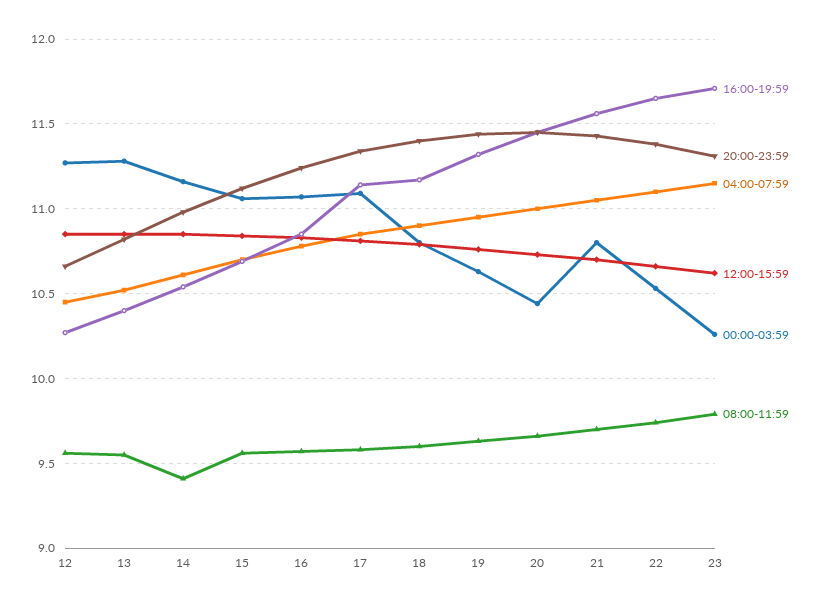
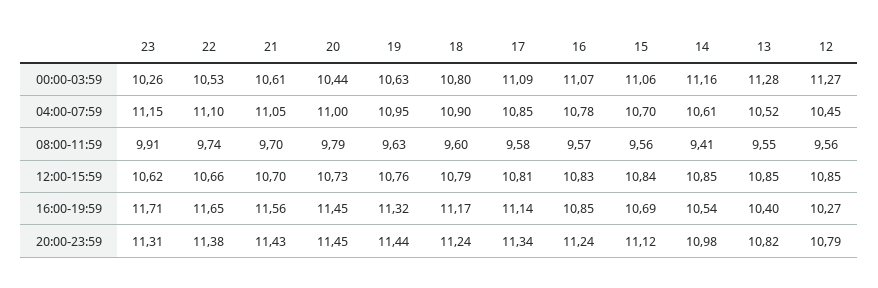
20:00-23:59, 12: 10.65 -> 10.79
20:00-23:59, 18: 11.4 -> 11.24
08:00-11:59, 20: 9.65 -> 9.79
00:00-03:59, 21: 10.8 -> 10.61
08:00-11:59, 23: 9.8 -> 9.91

